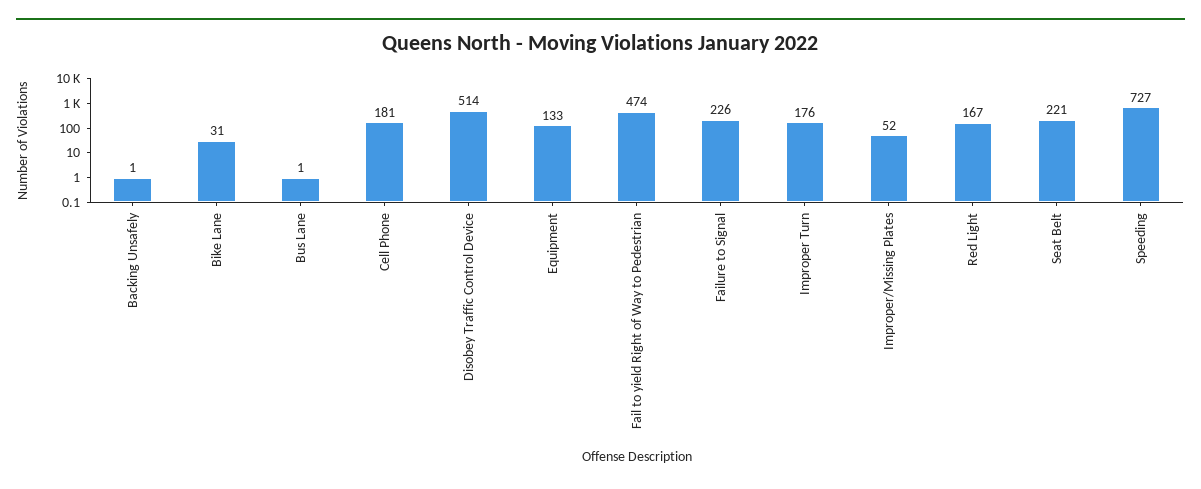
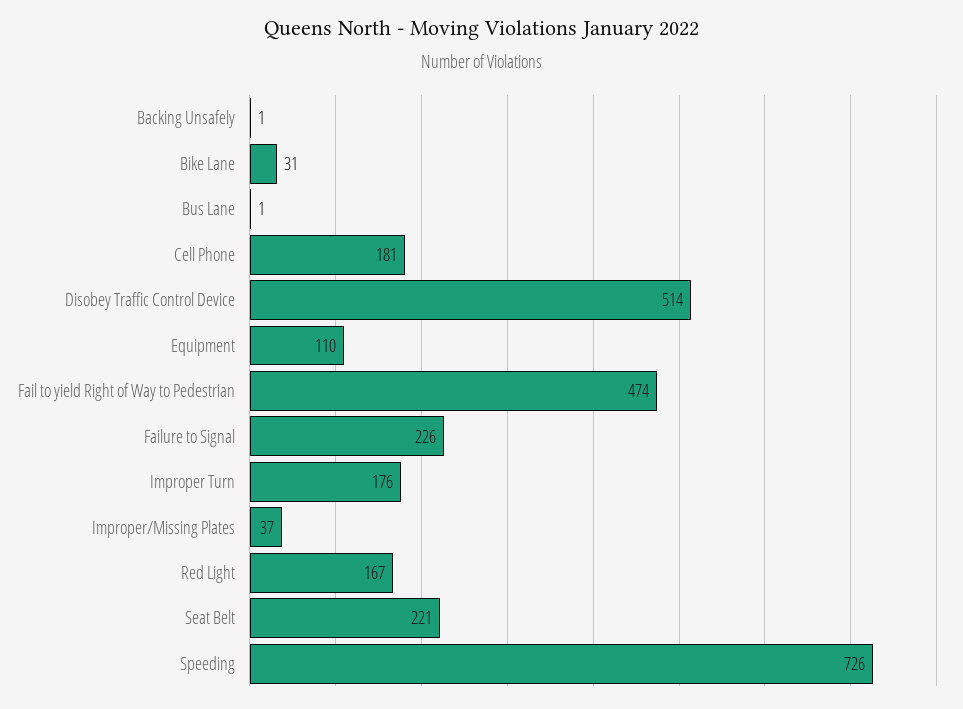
Equipment: 133 -> 110
Improper/Missing Plates: 52 -> 37
Speeding: 727 -> 726

